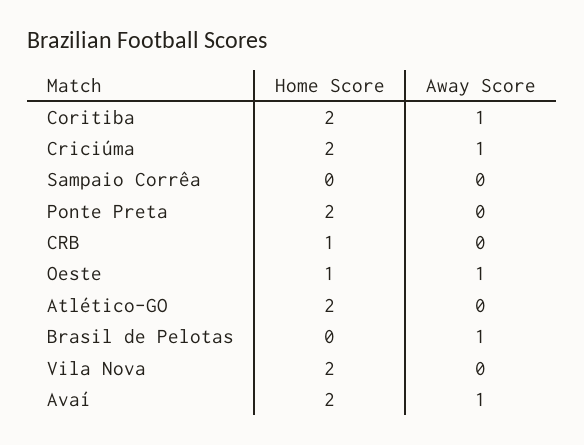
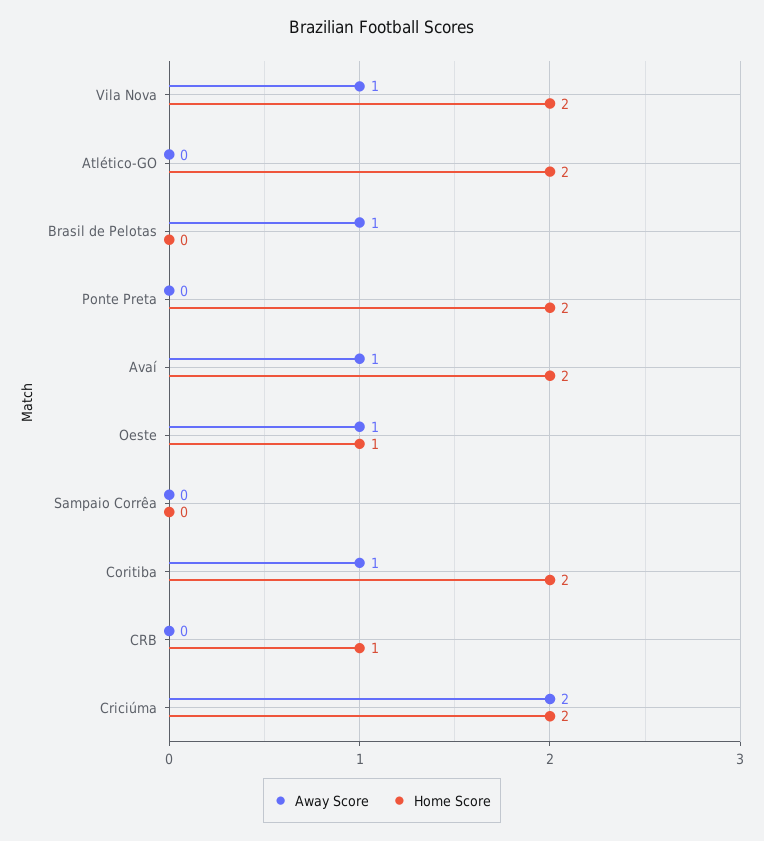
Away Score, Criciúma: 1 -> 2
Away Score, Vila Nova: 0 -> 1

